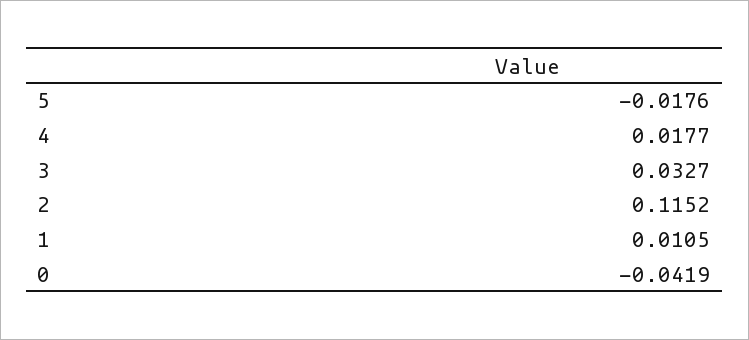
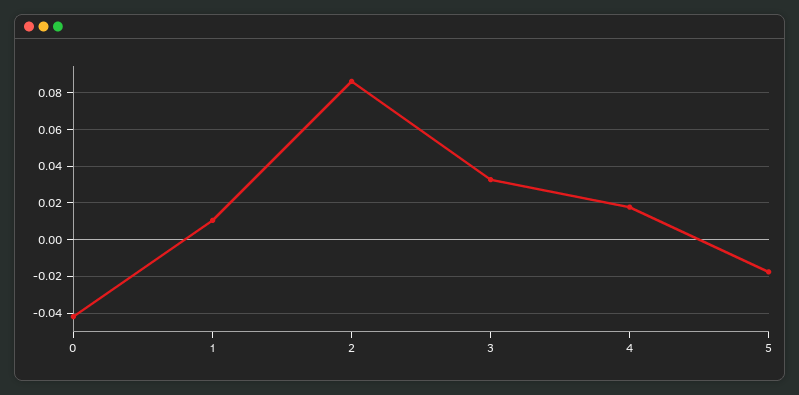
2: 0.1152 -> 0.085

